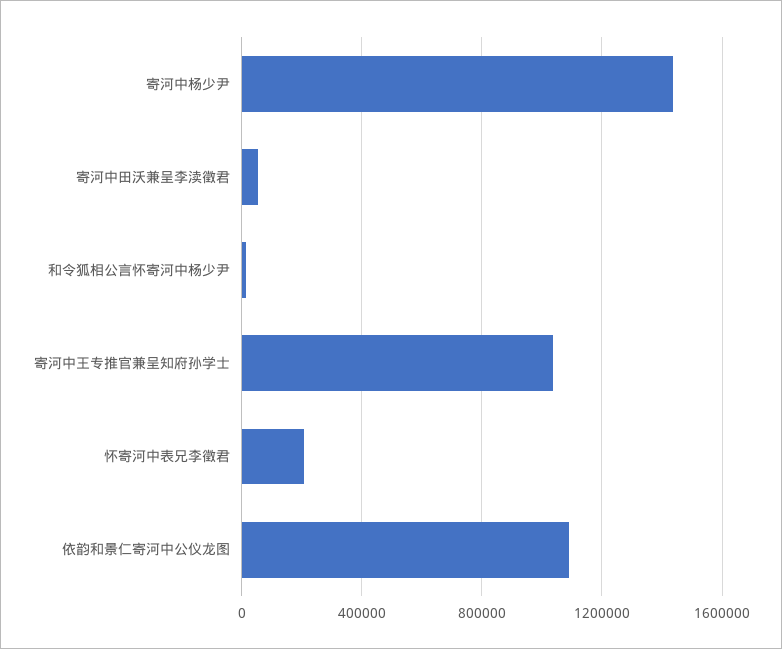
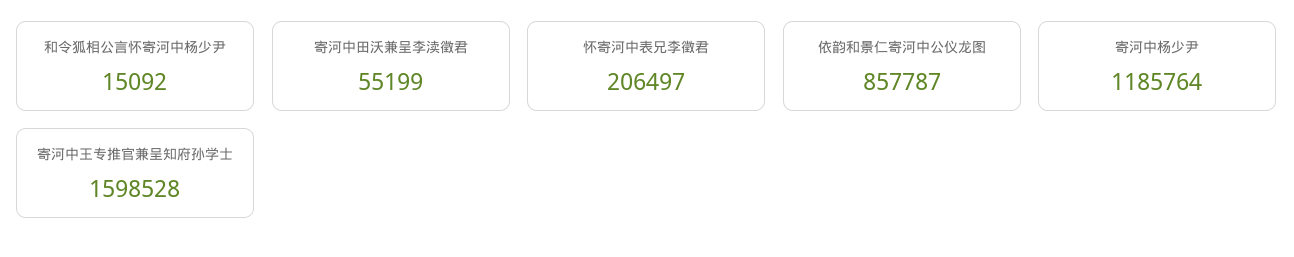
寄河中杨少尹: 1450000 -> 1185764
寄河中王专推官兼呈知府孙学士: 1050000 -> 1598528
依韵和景仁寄河中公仪龙图: 1100000 -> 857787

